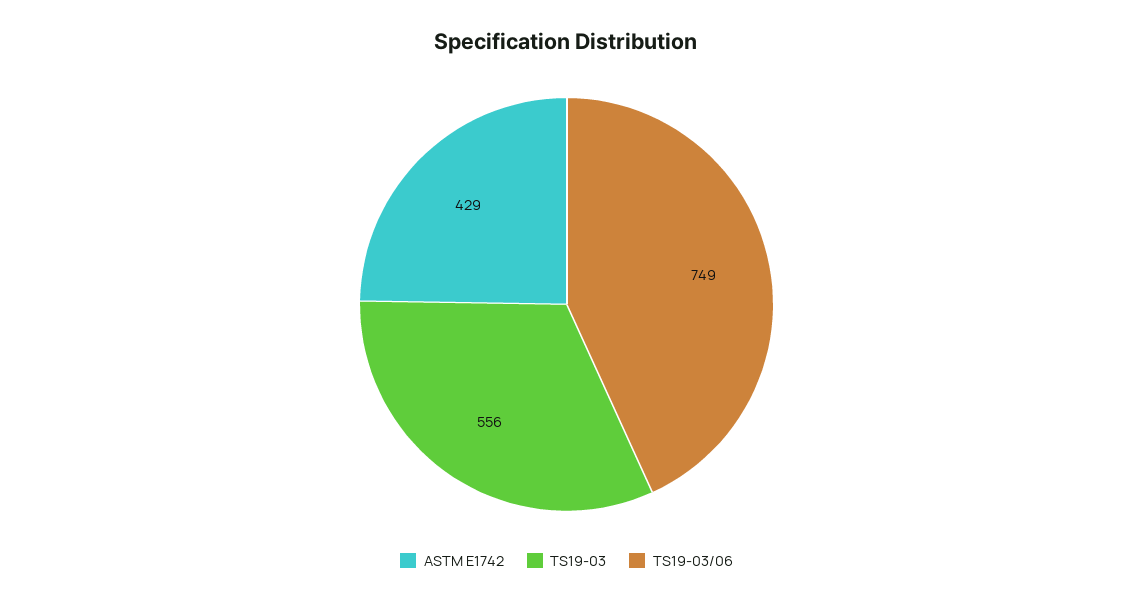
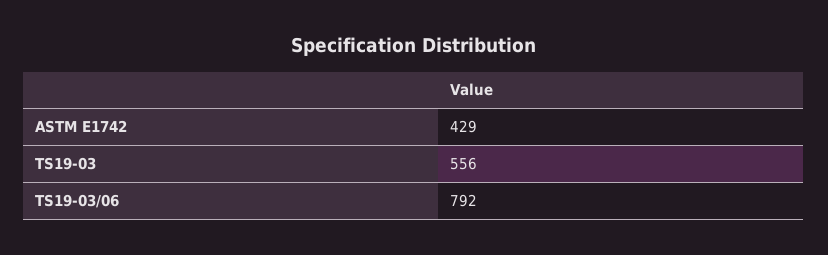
TS19-03/06: 749 -> 792

